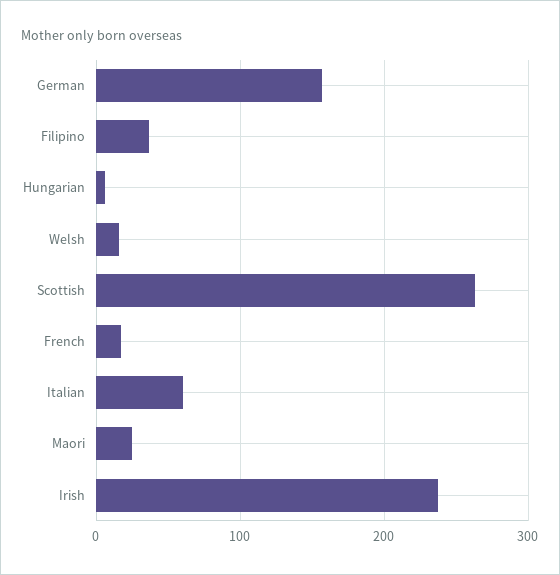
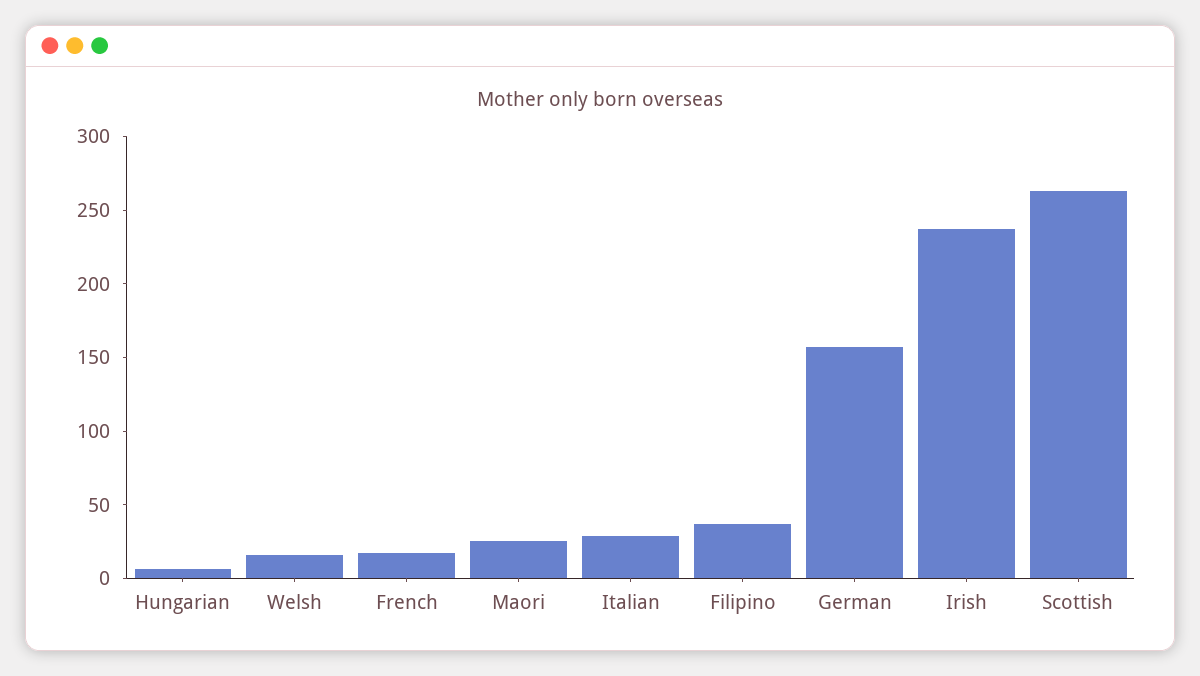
Italian: 60 -> 30

